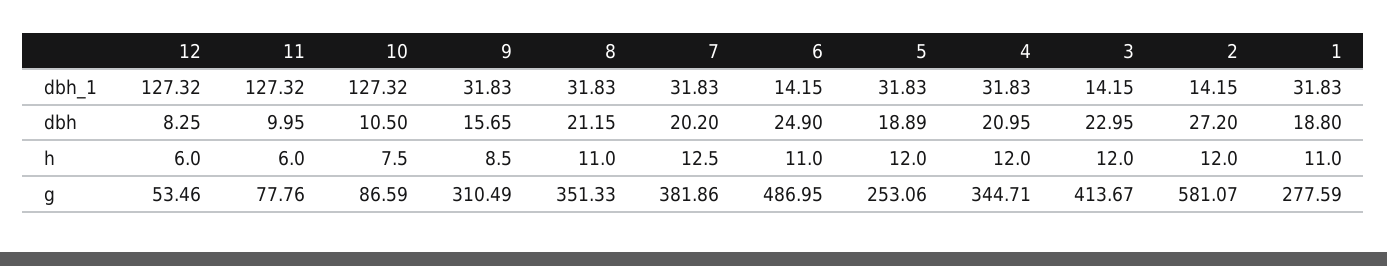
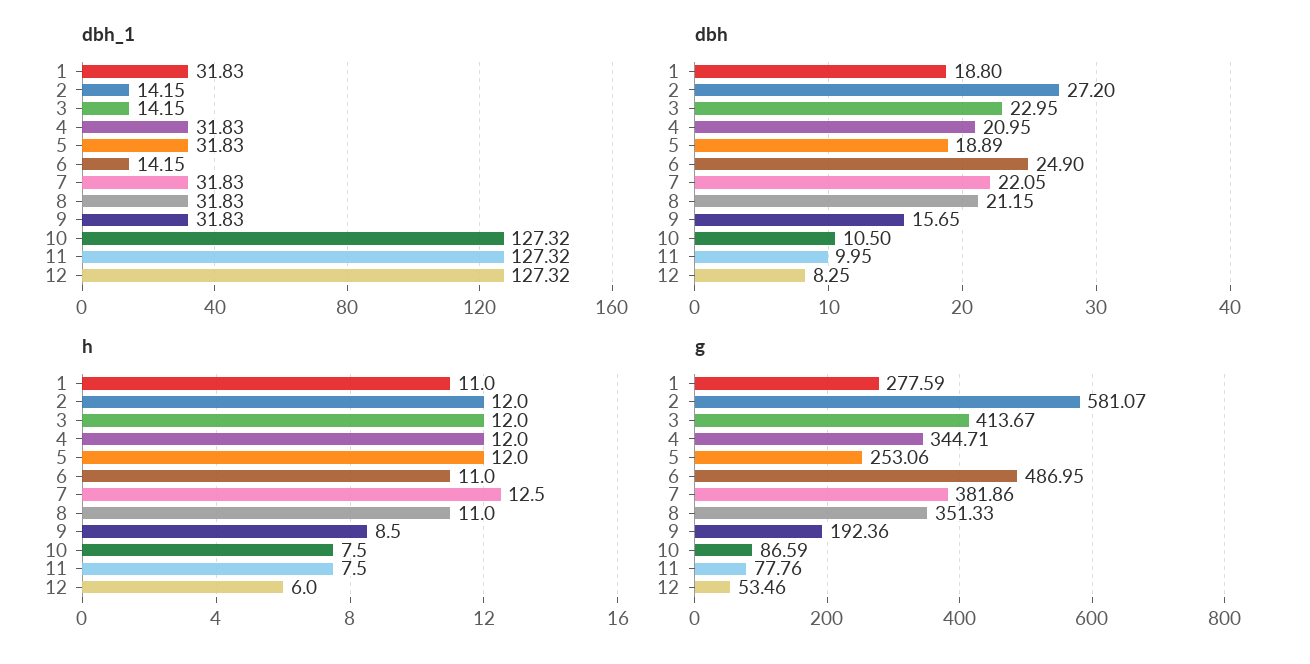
dbh, 7: 20.2 -> 22.05
h, 11: 6 -> 7.5
g, 9: 310.49 -> 192.36

